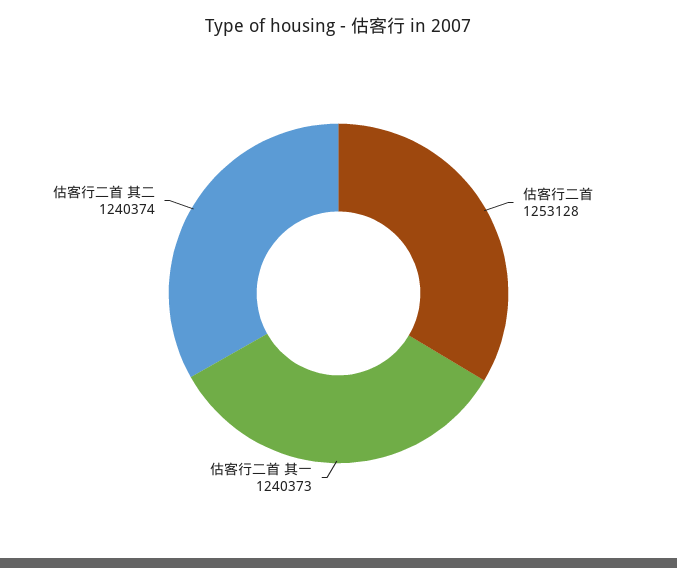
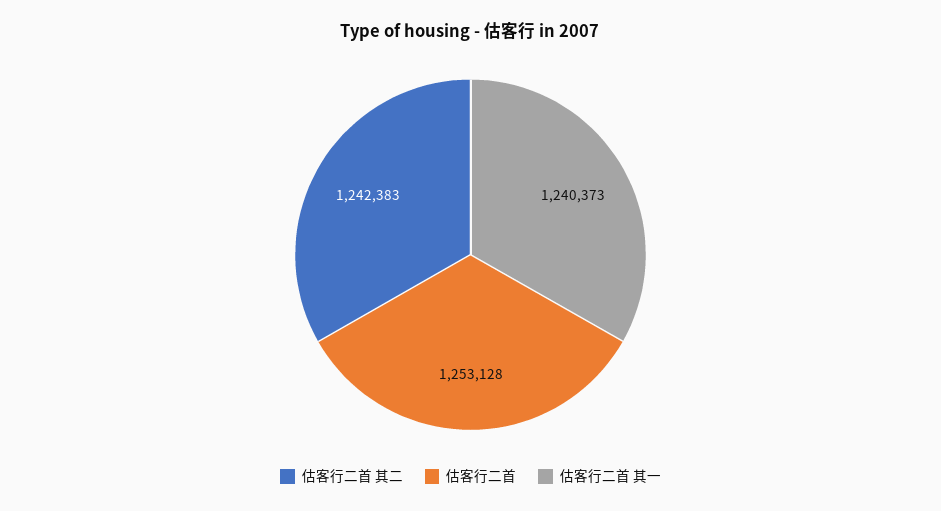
估客行二首 其二: 1240374 -> 1242383

